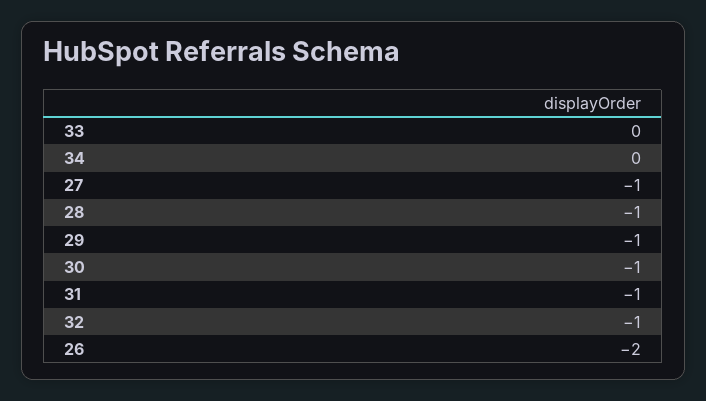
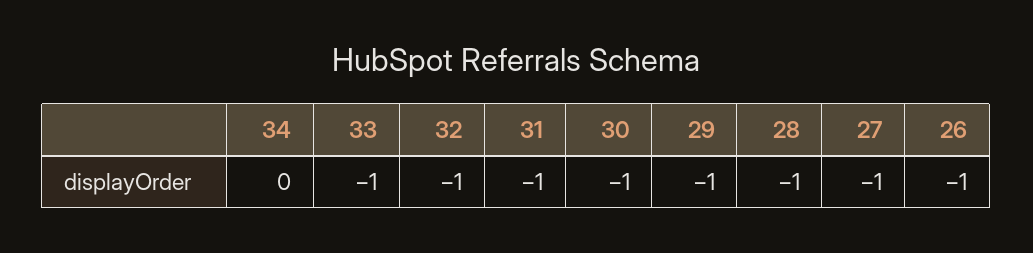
33: 0 -> -1
26: -2 -> -1

